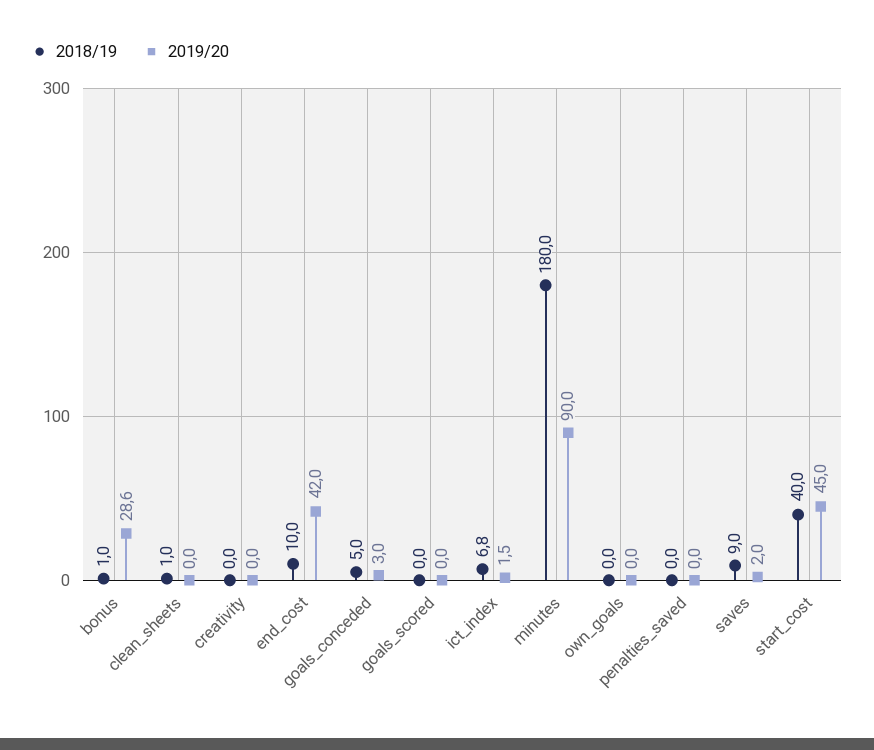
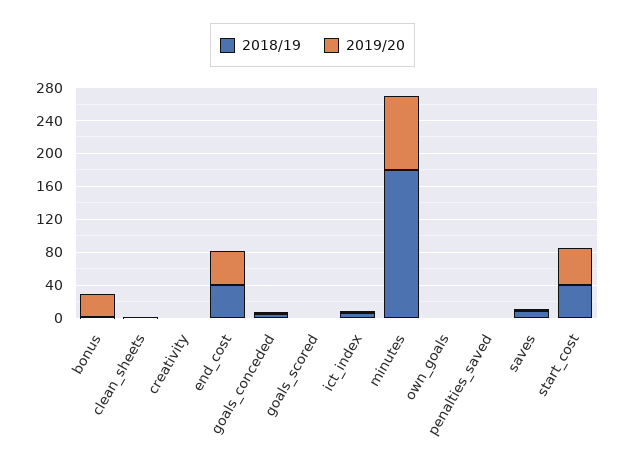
2018/19, end_cost: 10 -> 40

